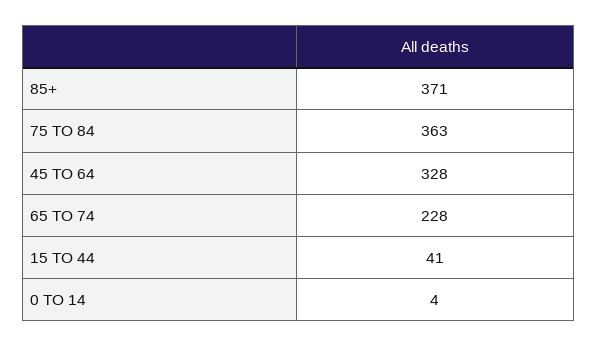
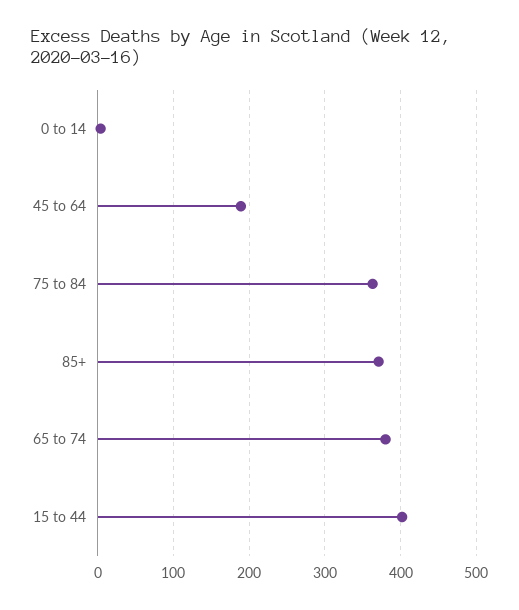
45 TO 64: 328 -> 190
65 TO 74: 228 -> 380
15 TO 44: 41 -> 400

